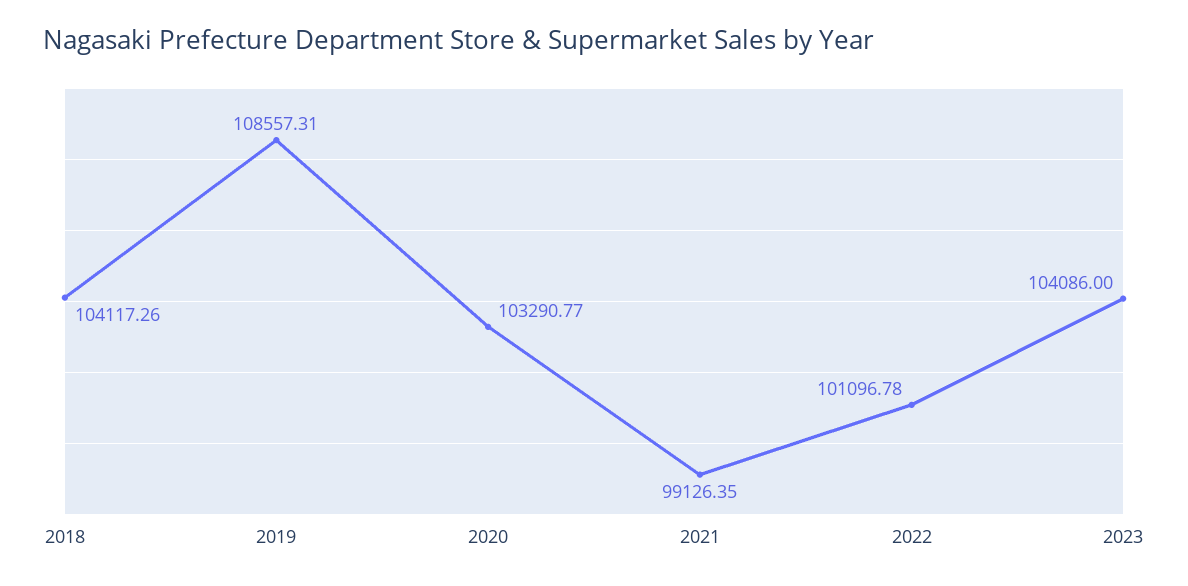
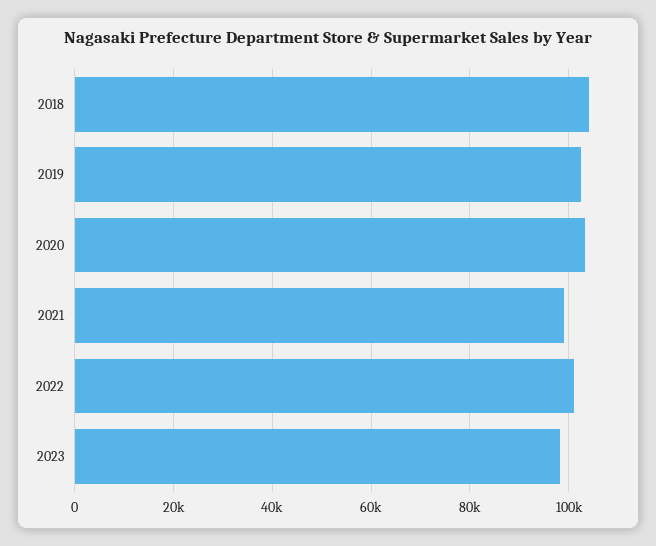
2019: 108557.31 -> 102000
2023: 104086 -> 98000

